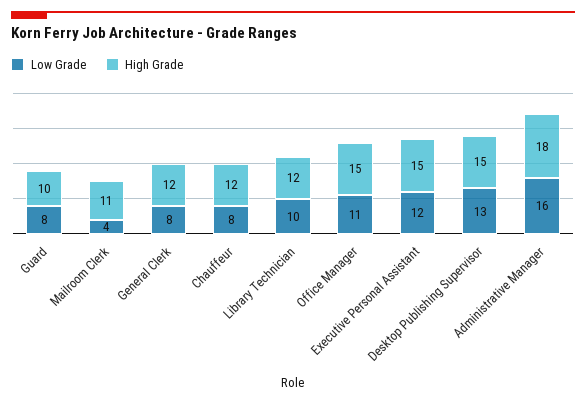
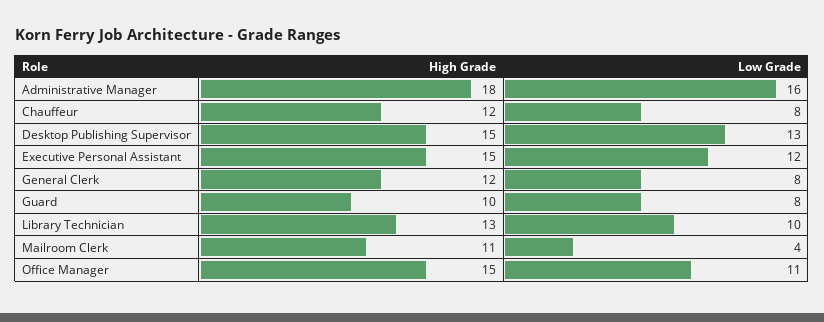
High Grade, Library Technician: 12 -> 13

